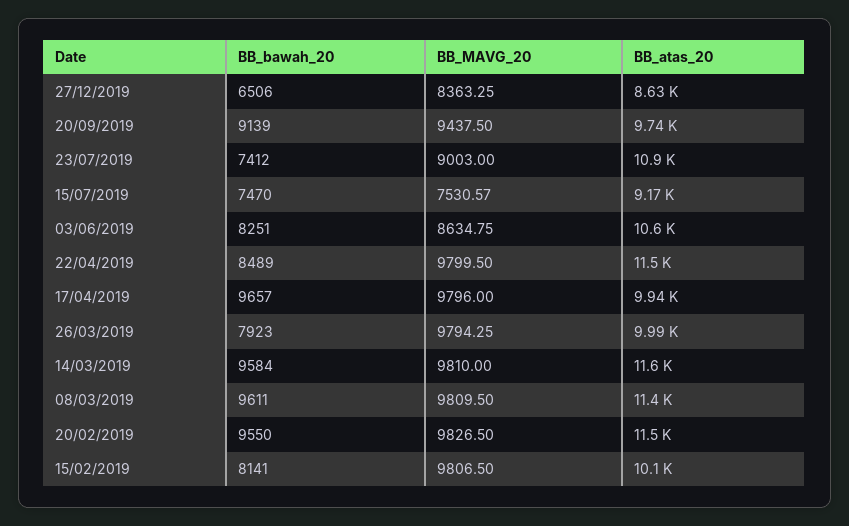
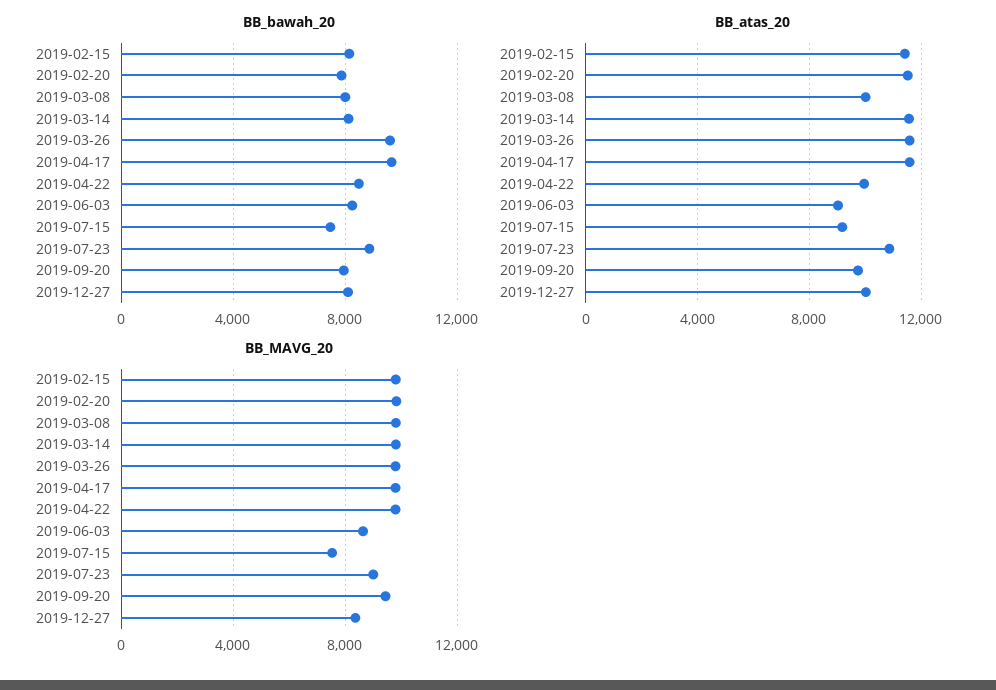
BB_bawah_20, 27/12/2019: 6506 -> 8000
BB_atas_20, 27/12/2019: 8630 -> 10000
BB_bawah_20, 20/09/2019: 9139 -> 8000
BB_bawah_20, 23/07/2019: 7412 -> 9000
BB_atas_20, 03/06/2019: 10600 -> 9000
BB_atas_20, 22/04/2019: 11500 -> 10000
BB_atas_20, 17/04/2019: 9940 -> 11500
BB_bawah_20, 26/03/2019: 7923 -> 9500
BB_atas_20, 26/03/2019: 9990 -> 11500
BB_bawah_20, 14/03/2019: 9584 -> 8000
BB_bawah_20, 08/03/2019: 9611 -> 8000
BB_atas_20, 08/03/2019: 11400 -> 10000
BB_bawah_20, 20/02/2019: 9550 -> 8000
BB_atas_20, 15/02/2019: 10100 -> 11500

